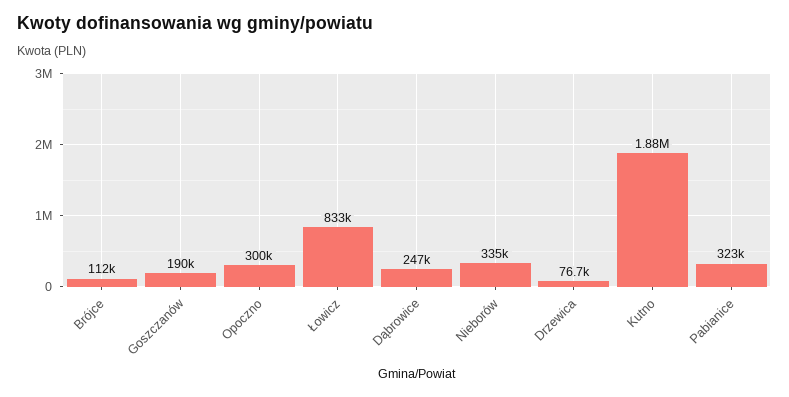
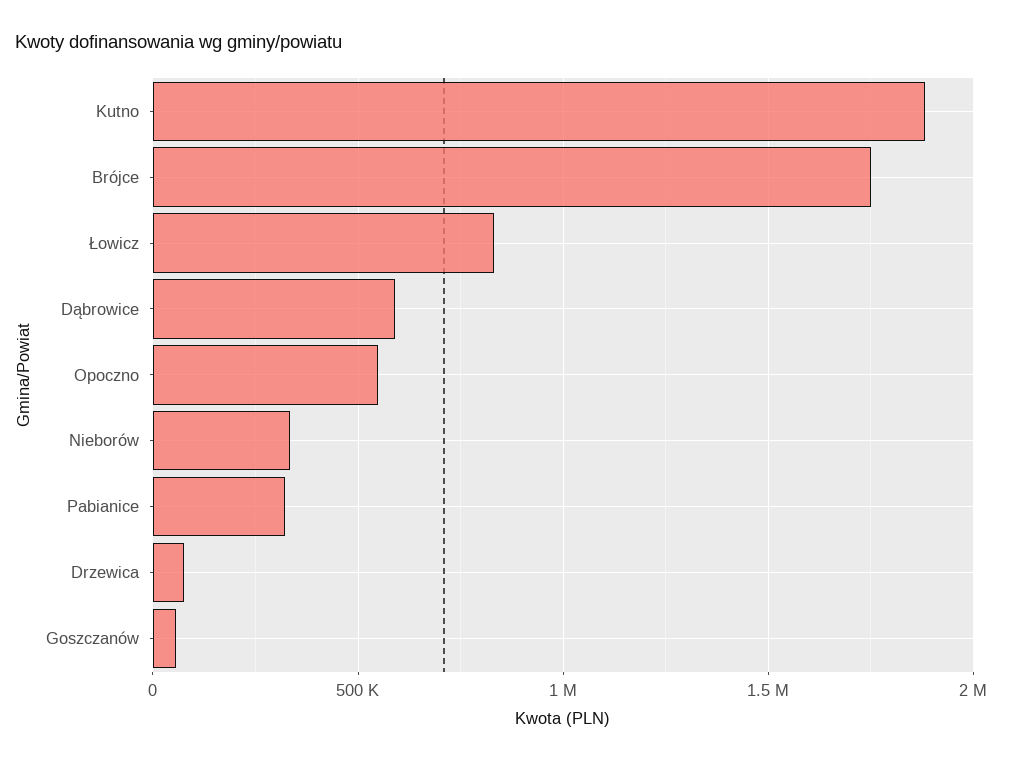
Brójce: 112000 -> 1750000
Goszczanów: 190000 -> 50000
Opoczno: 300000 -> 550000
Dąbrowice: 247000 -> 600000

